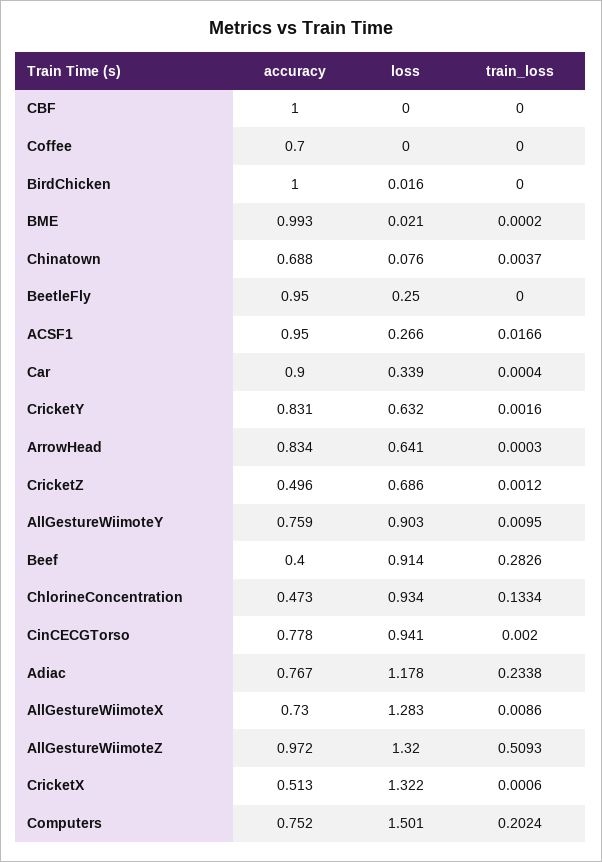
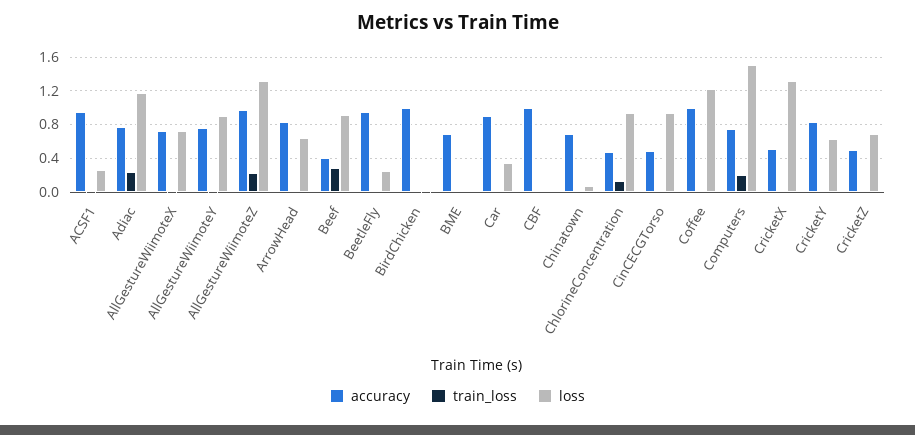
accuracy, Coffee: 0.7 -> 1
loss, Coffee: 0 -> 1.2
accuracy, BME: 0.993 -> 0.7
accuracy, CinCECGTorso: 0.778 -> 0.5
loss, AllGestureWiimoteX: 1.283 -> 0.7
train_loss, AllGestureWiimoteZ: 0.5093 -> 0.2

